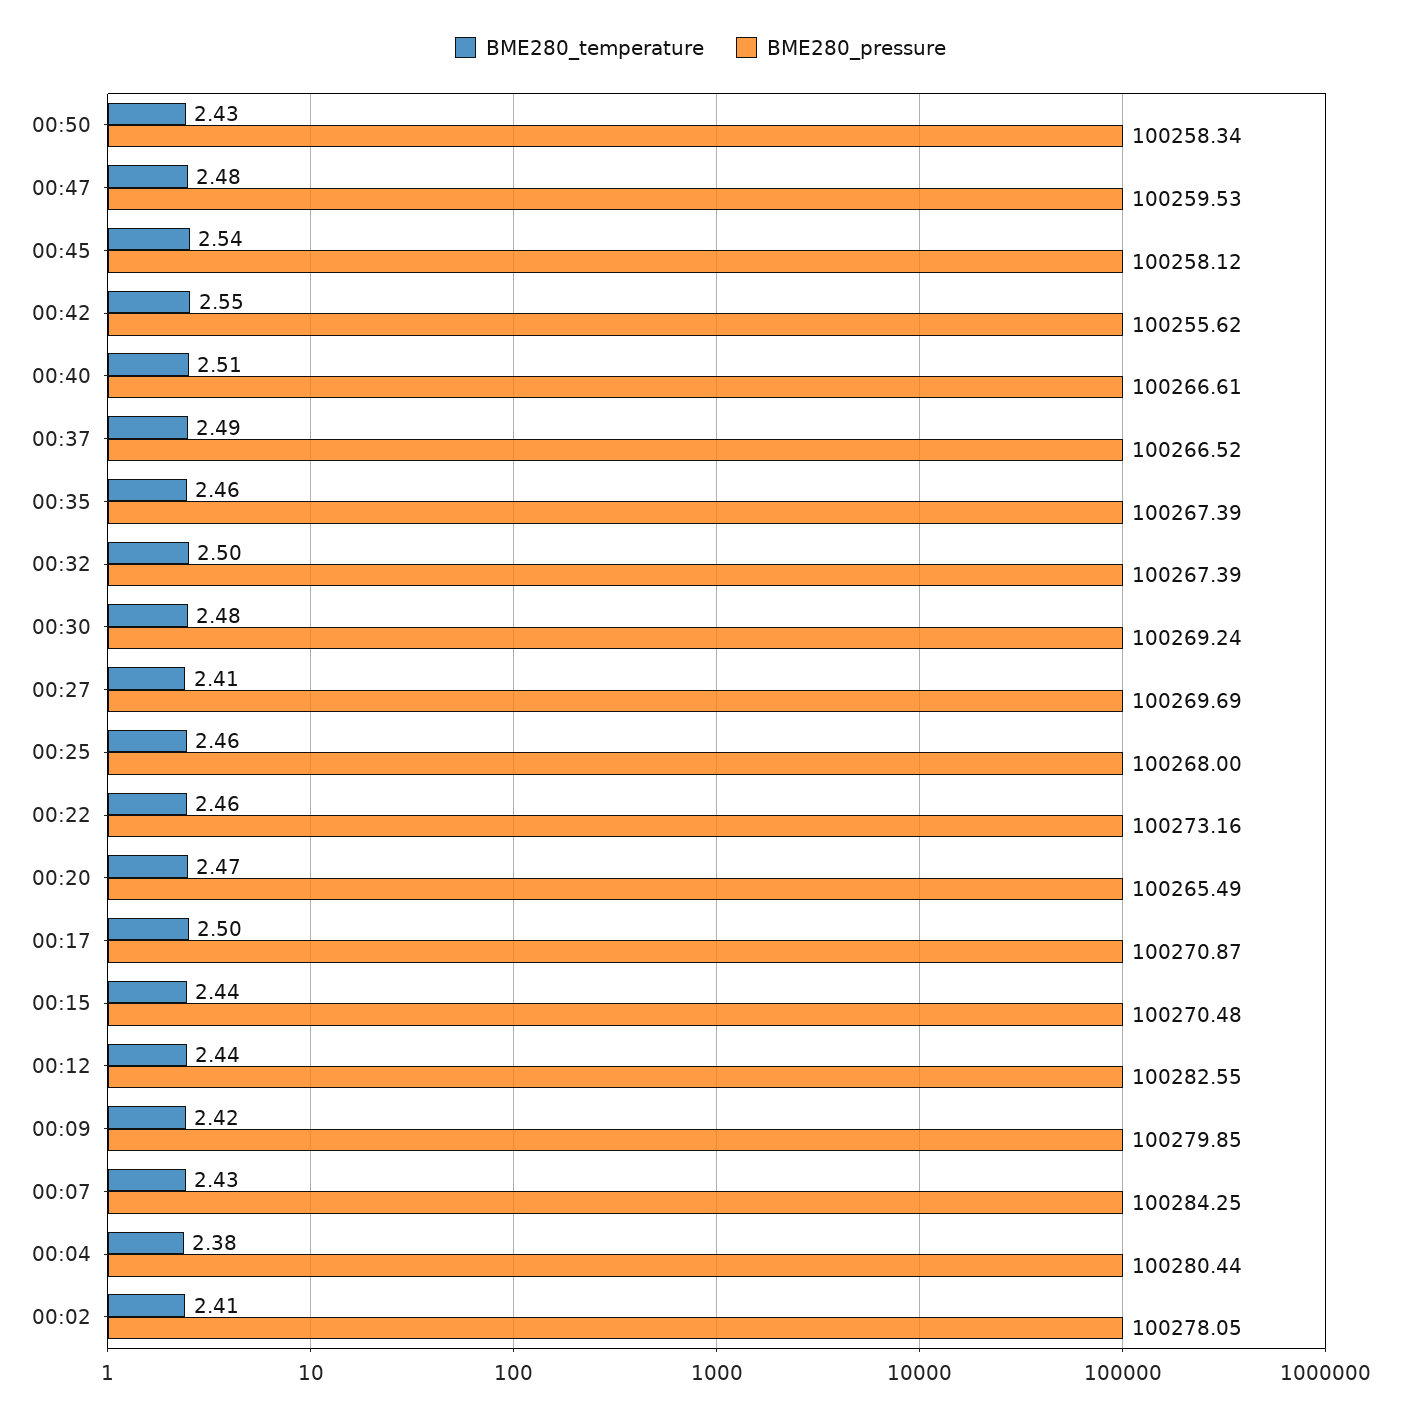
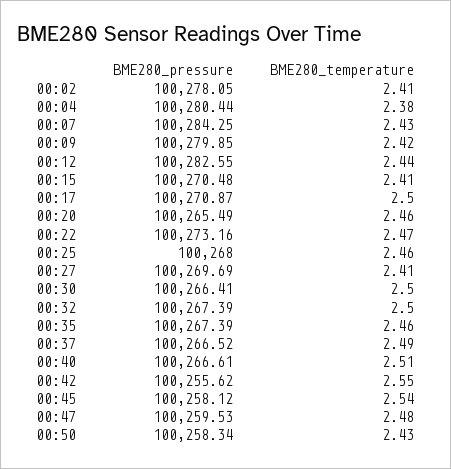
BME280_temperature, 00:30: 2.48 -> 2.5
BME280_pressure, 00:30: 100269.24 -> 100266.41
BME280_temperature, 00:22: 2.46 -> 2.47
BME280_temperature, 00:20: 2.47 -> 2.46
BME280_temperature, 00:15: 2.44 -> 2.41

